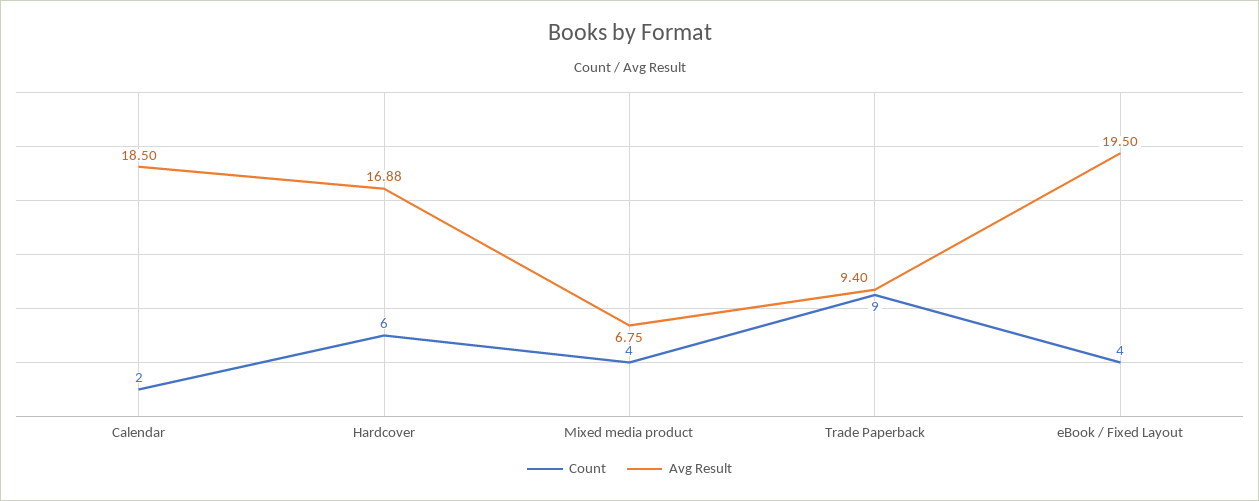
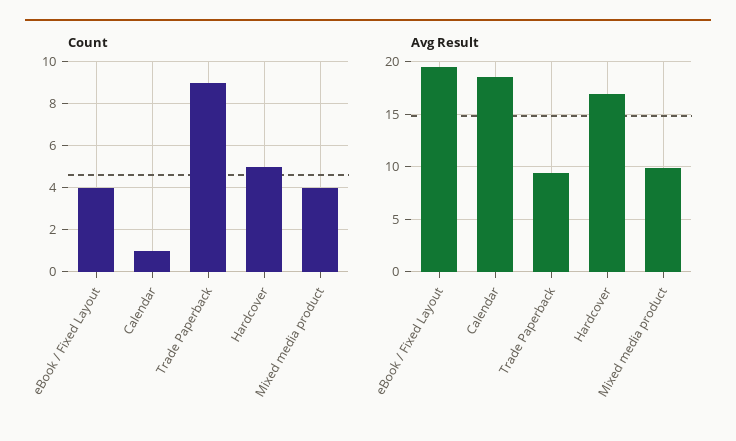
Count, Calendar: 2 -> 1
Count, Hardcover: 6 -> 5
Avg Result, Mixed media product: 6.75 -> 10

